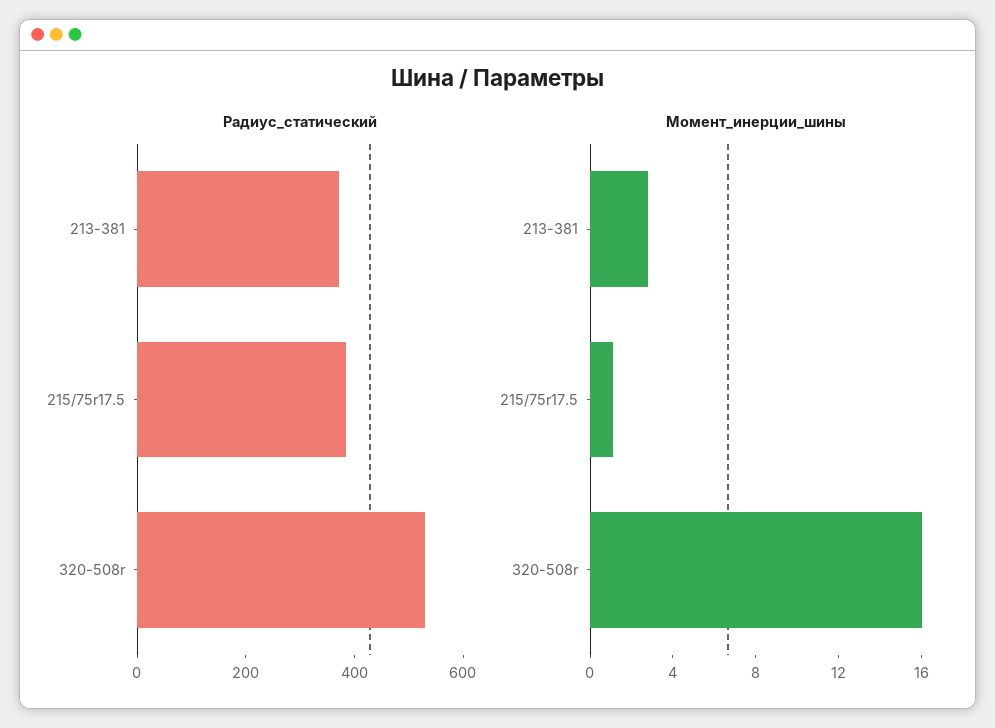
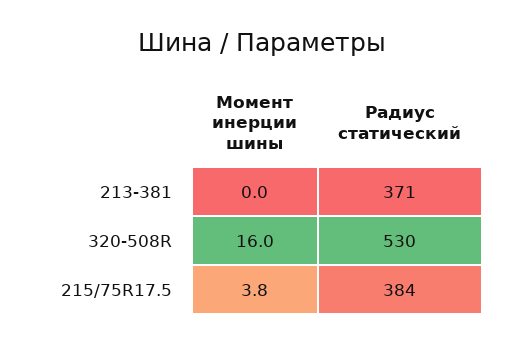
Момент_инерции_шины, 213-381: 3 -> 0
Момент_инерции_шины, 215/75r17.5: 1 -> 3.8

